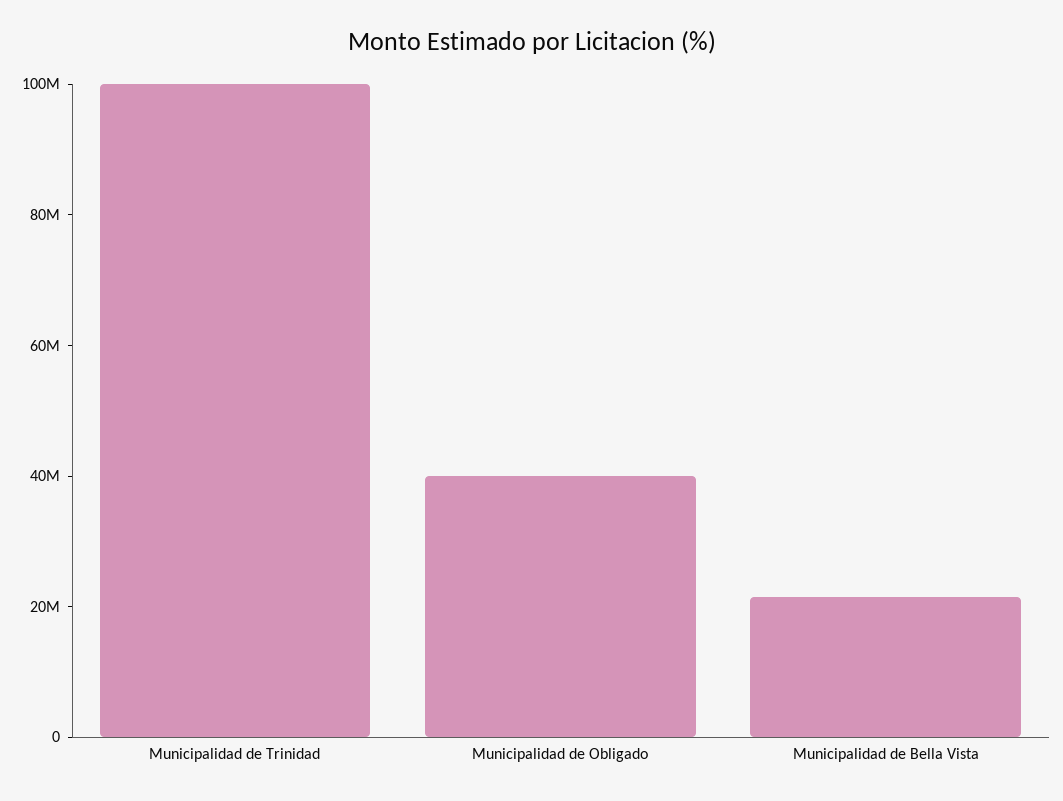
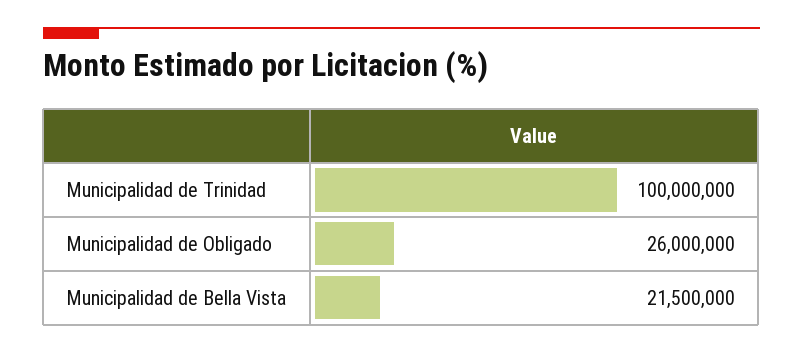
Municipalidad de Obligado: 40000000 -> 26000000

